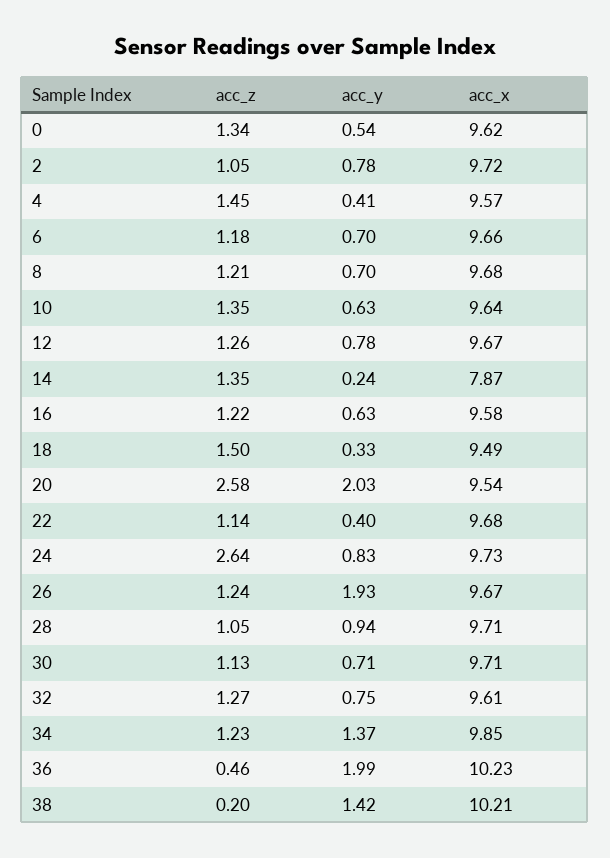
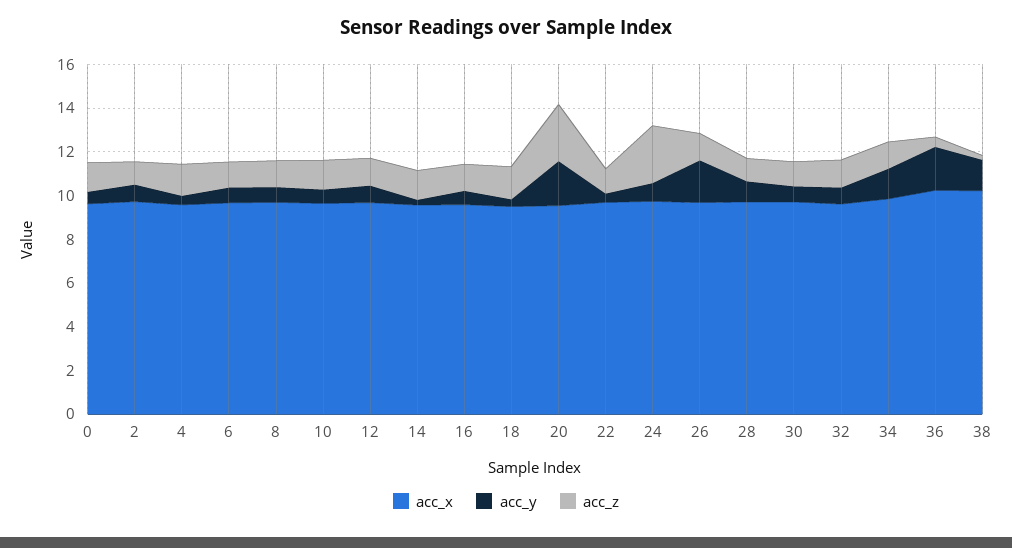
acc_x, 14: 7.87 -> 9.5

